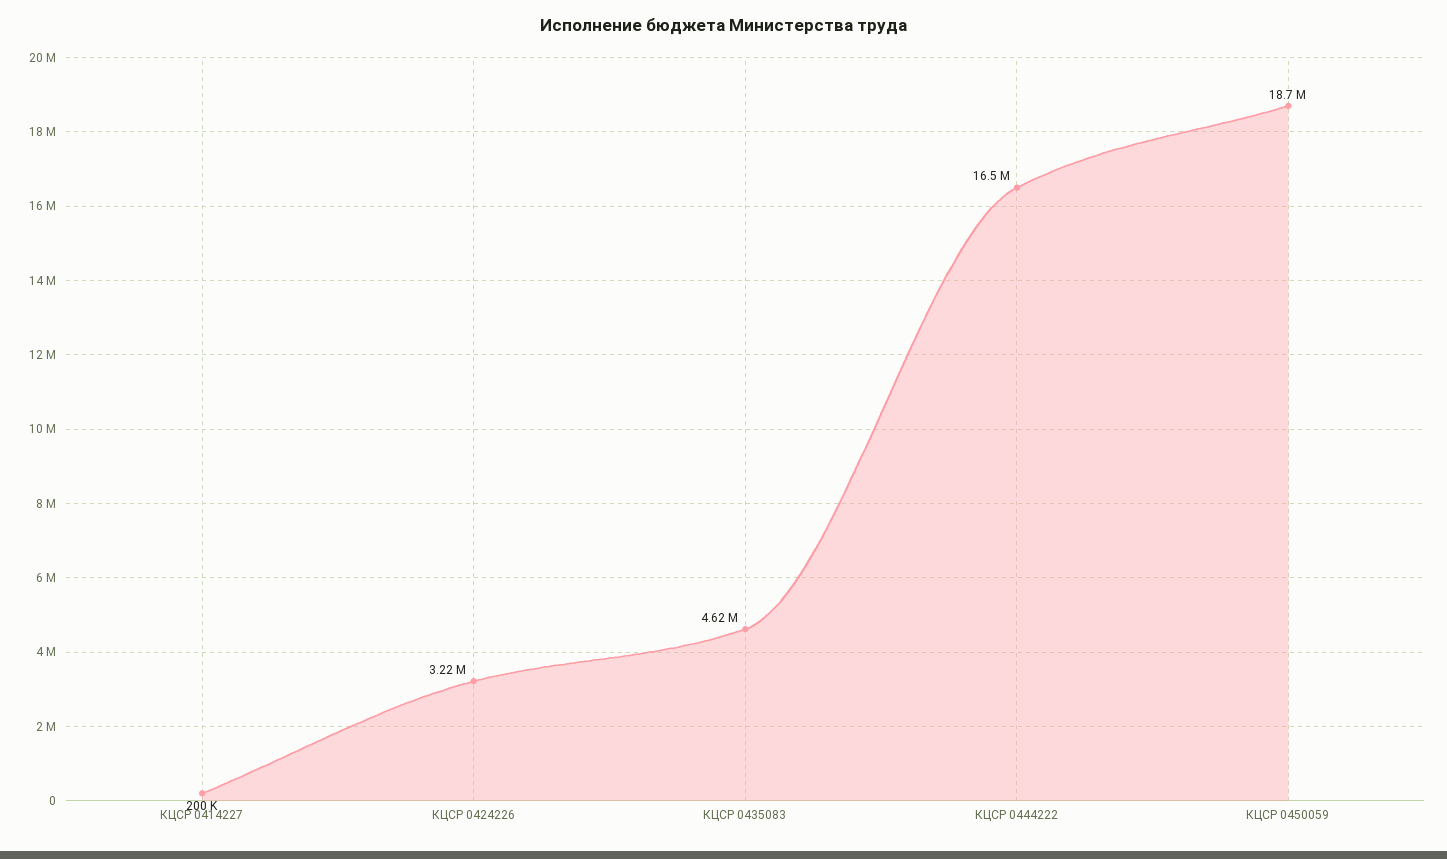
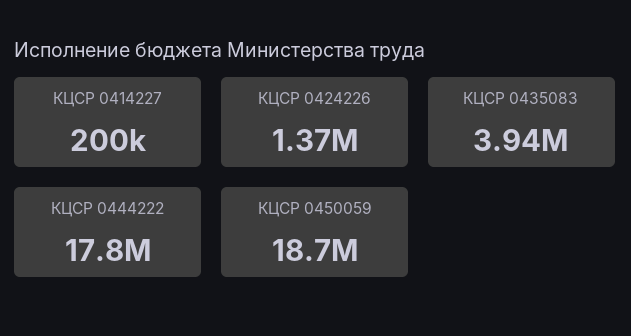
КЦСР 0424226: 3220000 -> 1370000
КЦСР 0435083: 4620000 -> 3940000
КЦСР 0444222: 16500000 -> 17800000

